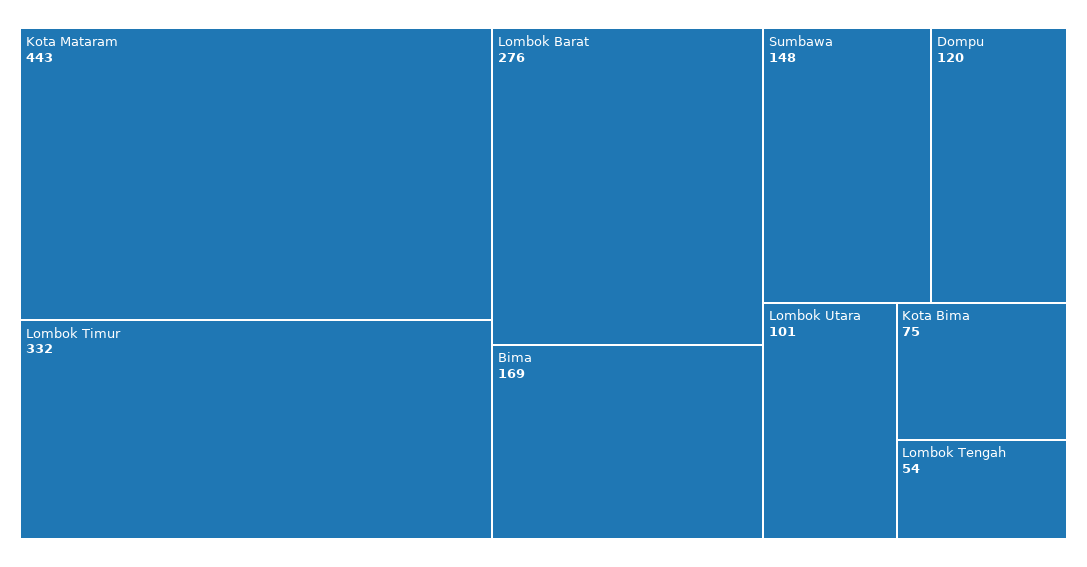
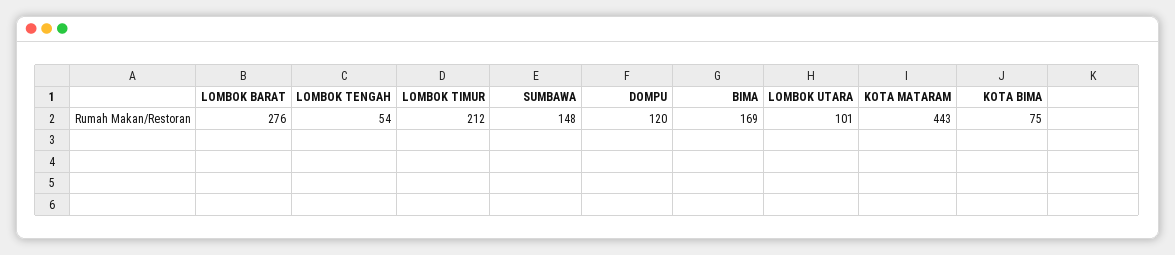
Lombok Timur: 332 -> 212

